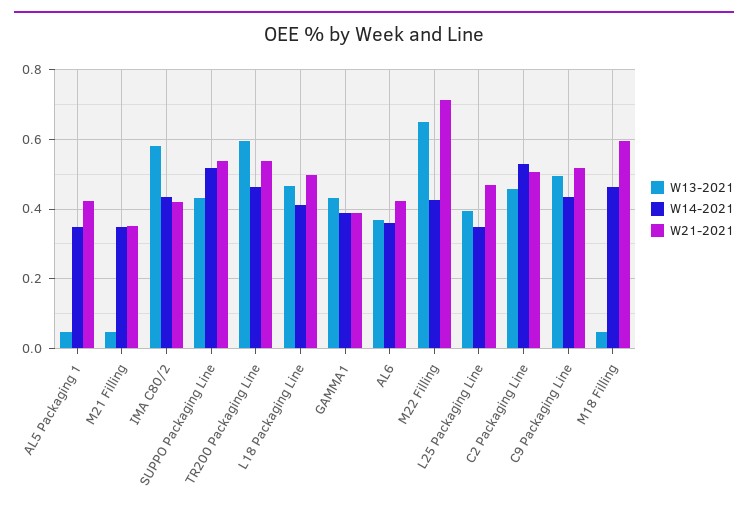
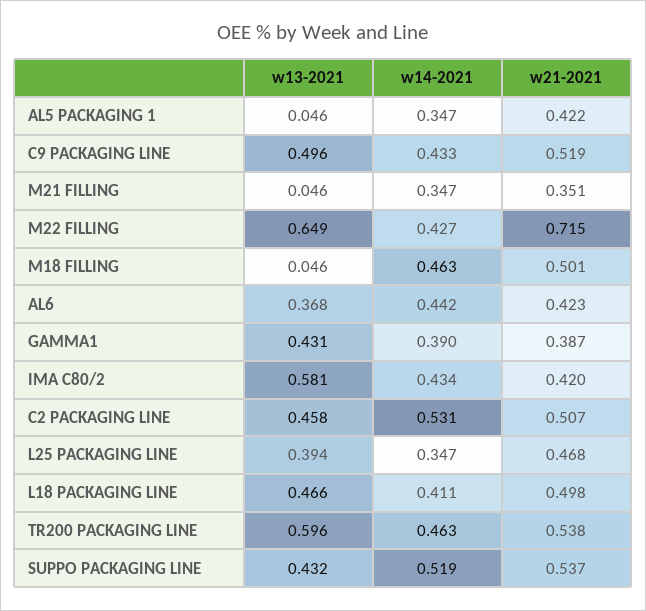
W14-2021, AL6: 0.36 -> 0.442
W21-2021, M18 Filling: 0.6 -> 0.501

